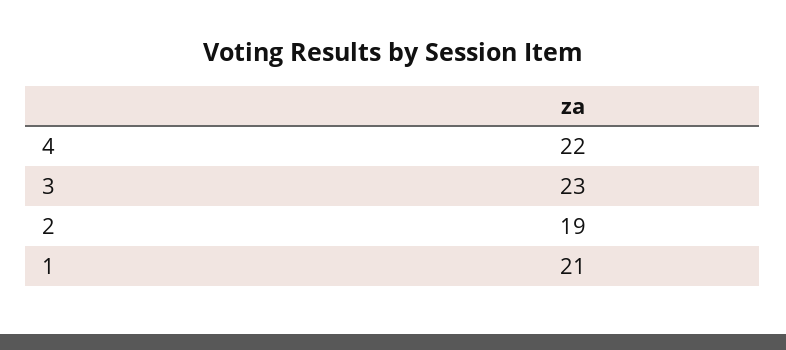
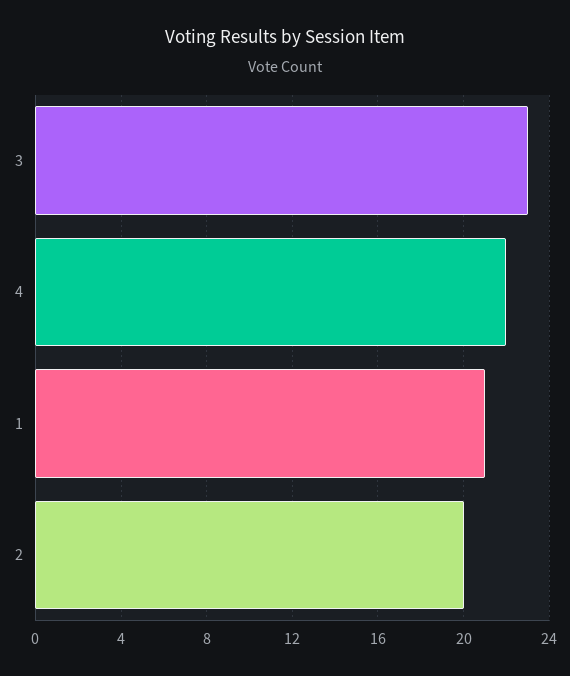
2: 19 -> 20

